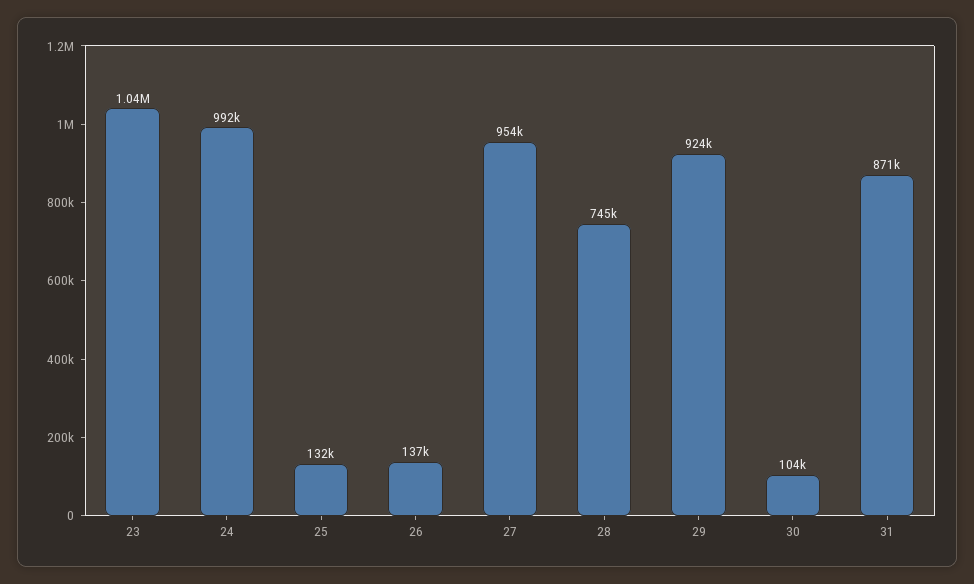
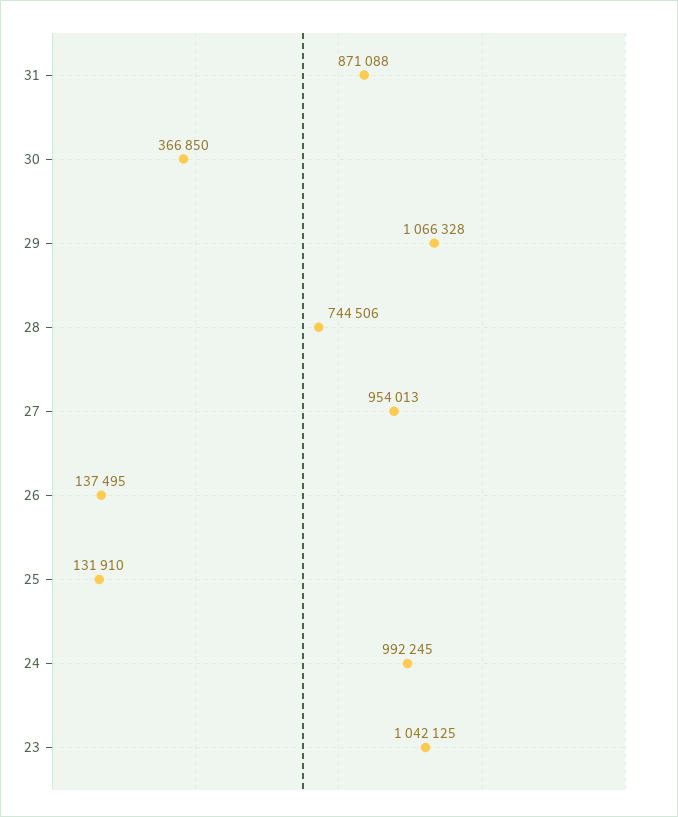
29: 924000 -> 1066328
30: 104000 -> 366850

